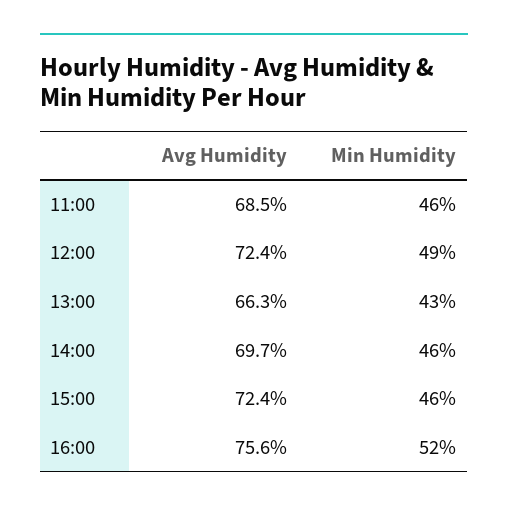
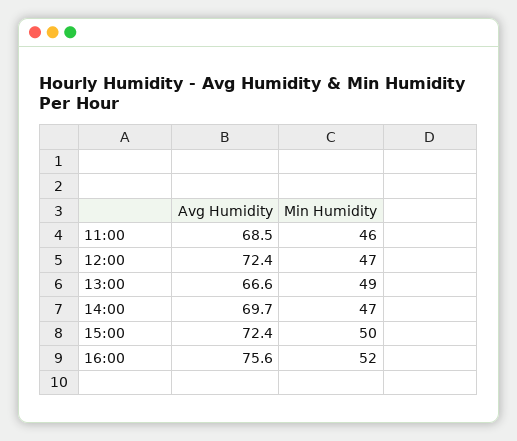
Min Humidity, 12:00: 49 -> 47
Avg Humidity, 13:00: 66.3 -> 66.6
Min Humidity, 13:00: 43 -> 49
Min Humidity, 14:00: 46 -> 47
Min Humidity, 15:00: 46 -> 50

